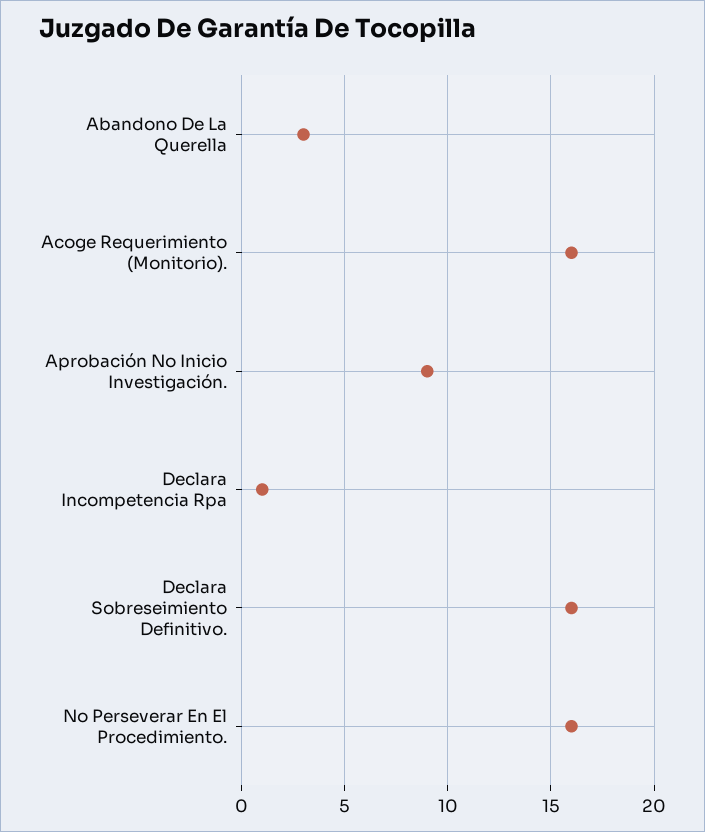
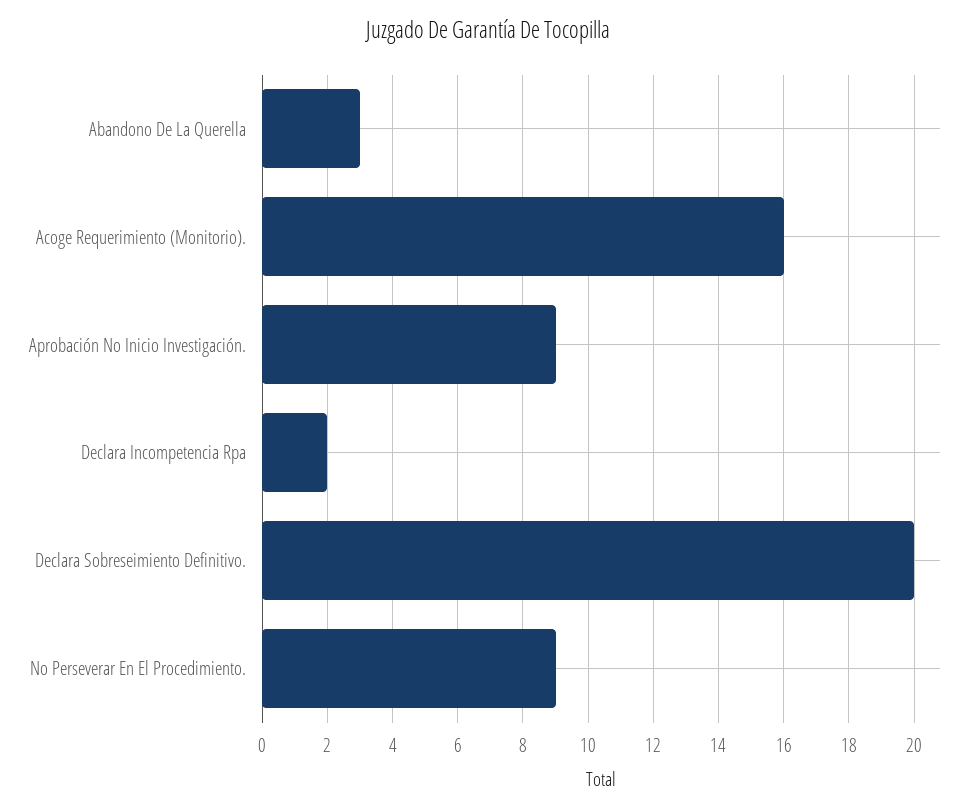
Declara Incompetencia Rpa: 1 -> 2
Declara Sobreseimiento Definitivo.: 16 -> 20
No Perseverar En El Procedimiento.: 16 -> 9

